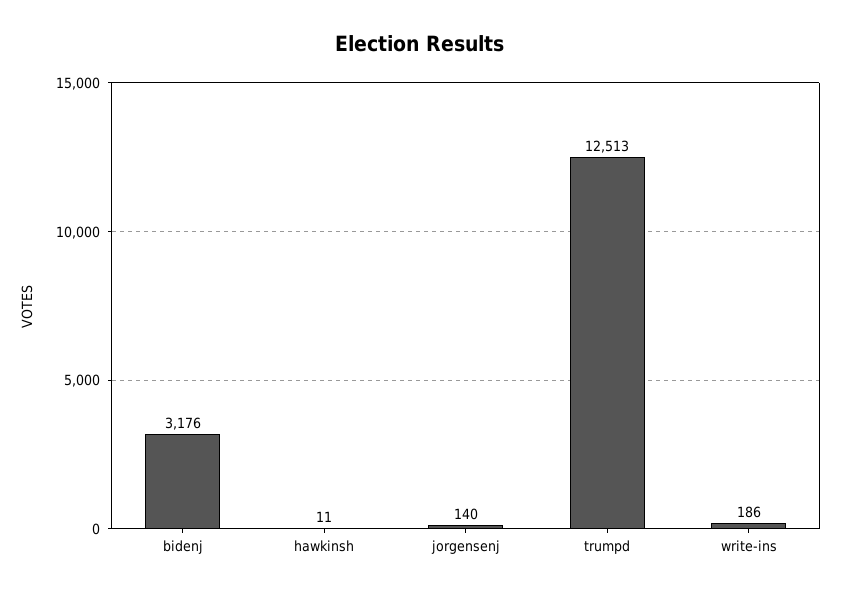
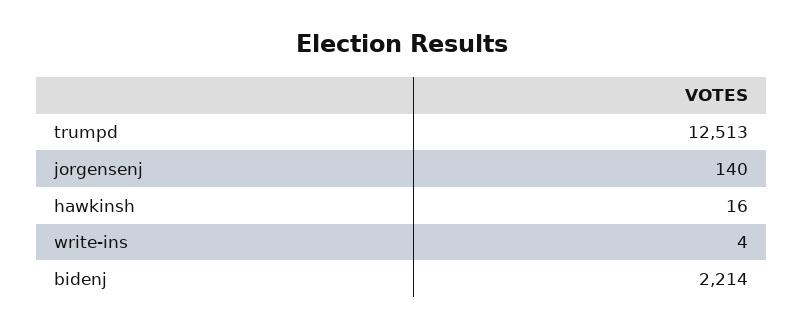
bidenj: 3176 -> 2214
hawkinsh: 11 -> 16
write-ins: 186 -> 4

